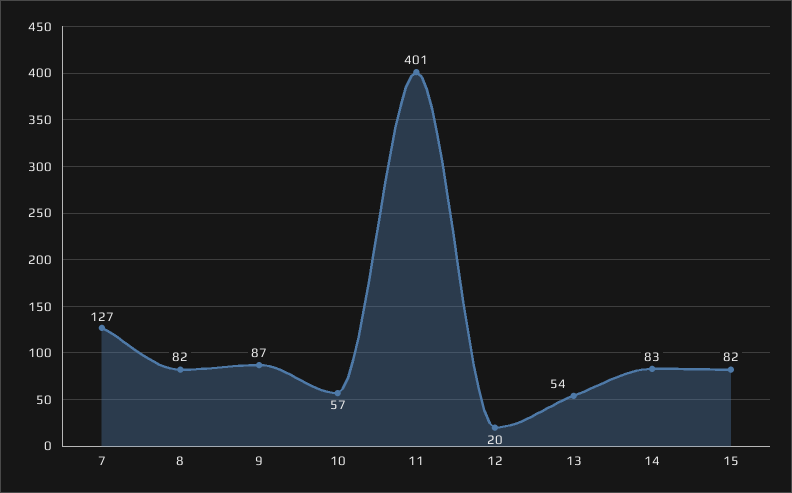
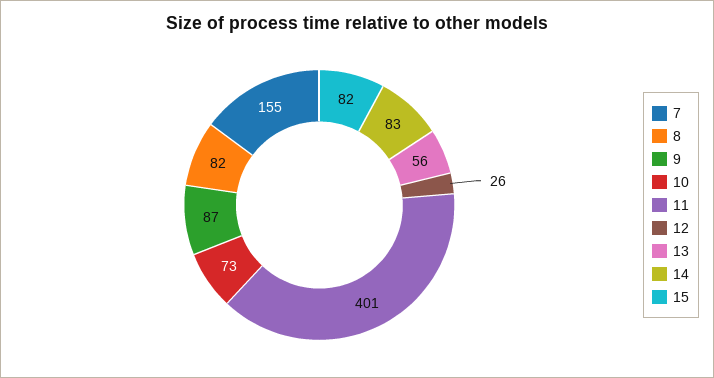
7: 127 -> 155
10: 57 -> 73
12: 20 -> 26
13: 54 -> 56

